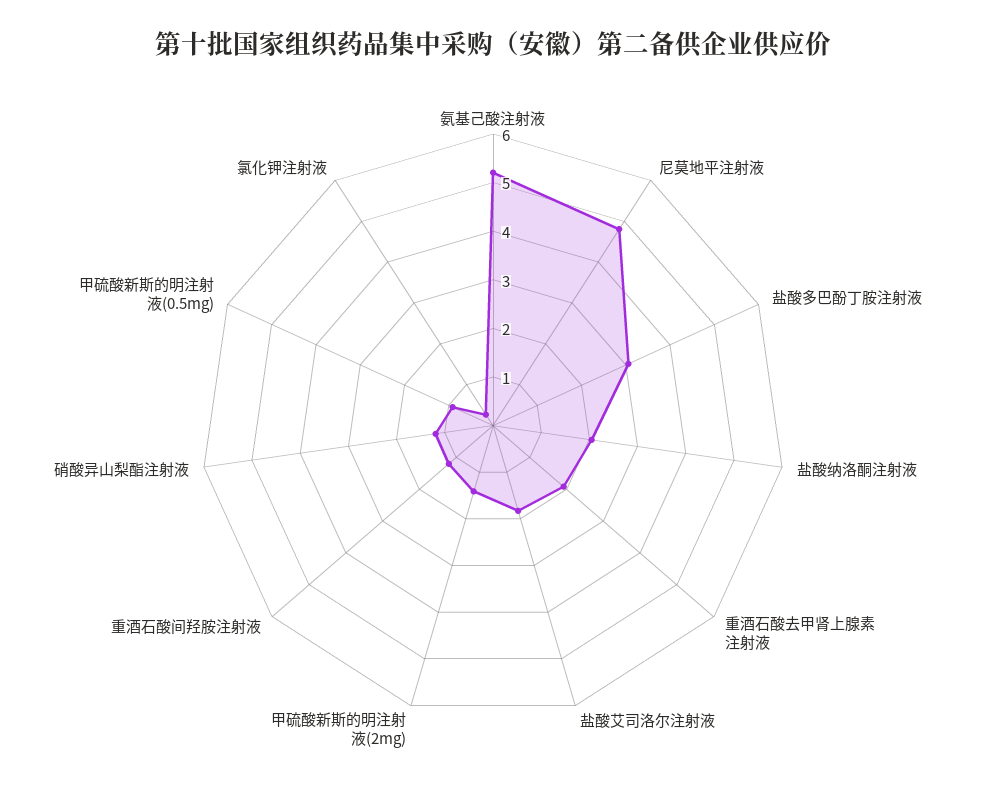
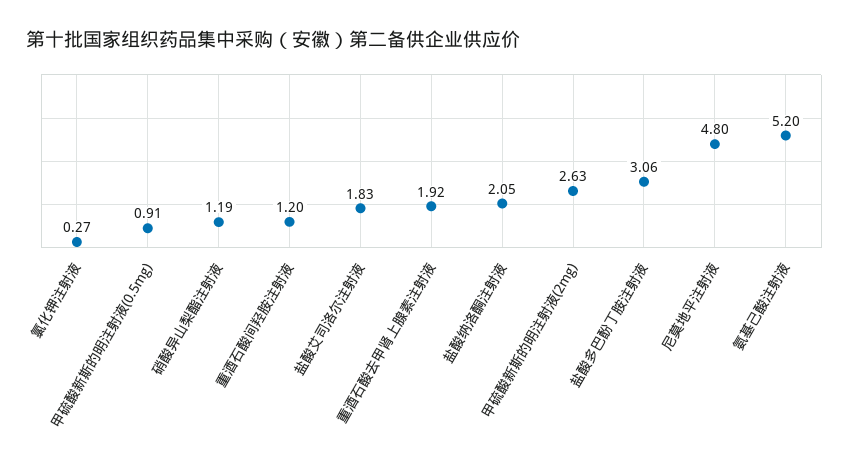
甲硫酸新斯的明注射液(2mg): 1.4 -> 2.63

